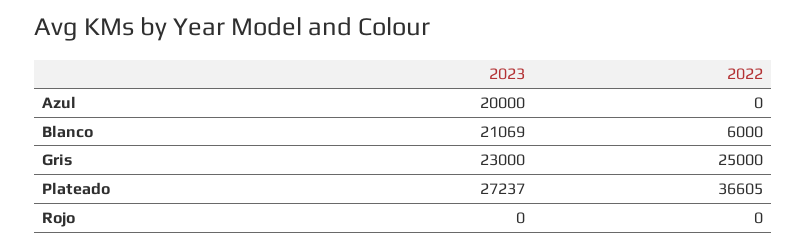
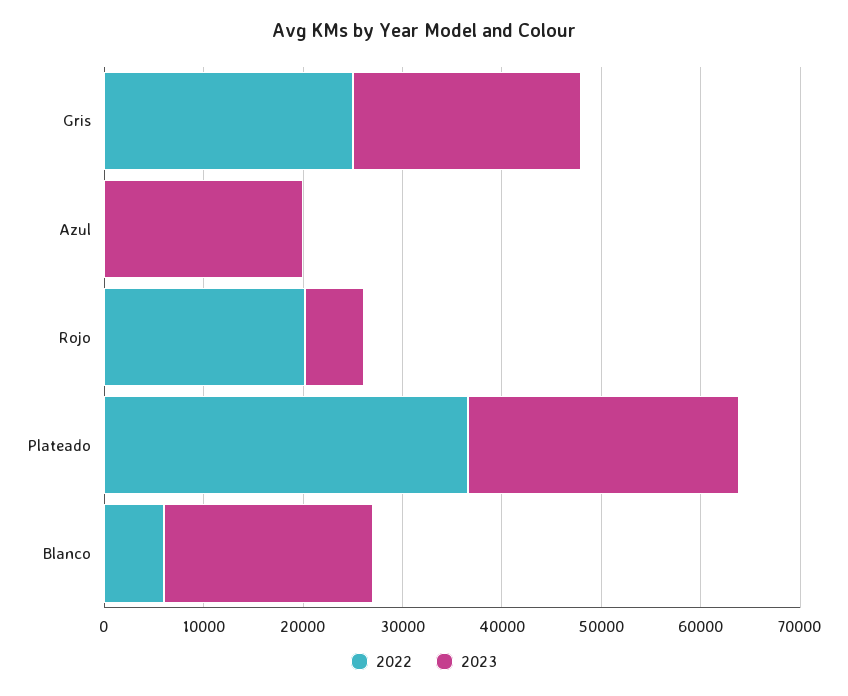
2023, Rojo: 0 -> 6000
2022, Rojo: 0 -> 20000

